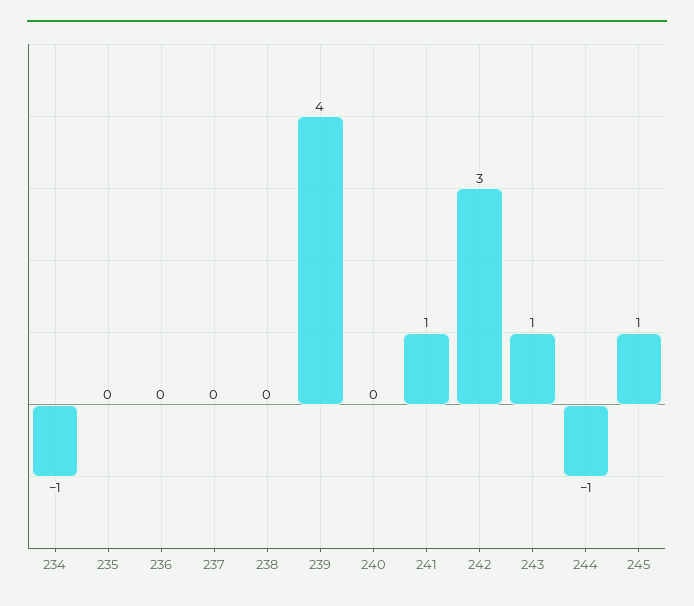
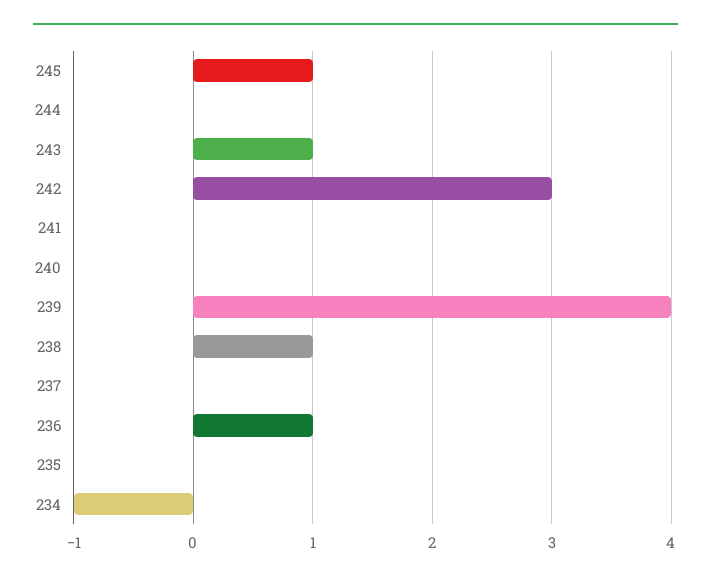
236: 0 -> 1
238: 0 -> 1
241: 1 -> 0
244: -1 -> 0

